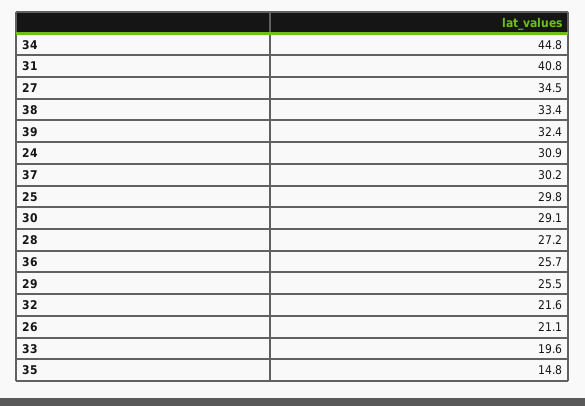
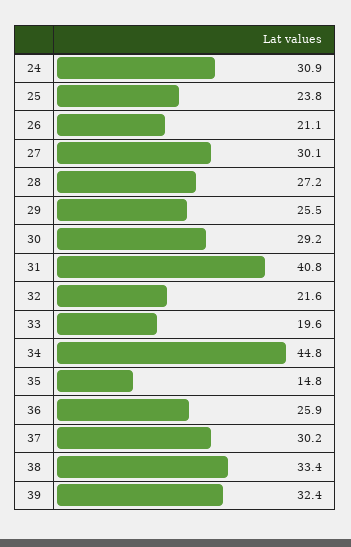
27: 34.5 -> 30.1
25: 29.8 -> 23.8
30: 29.1 -> 29.2
36: 25.7 -> 25.9

